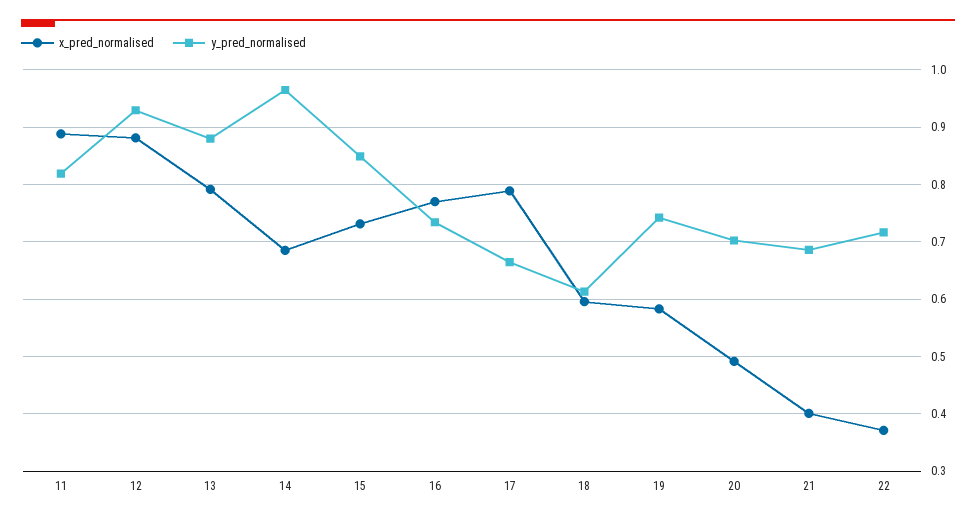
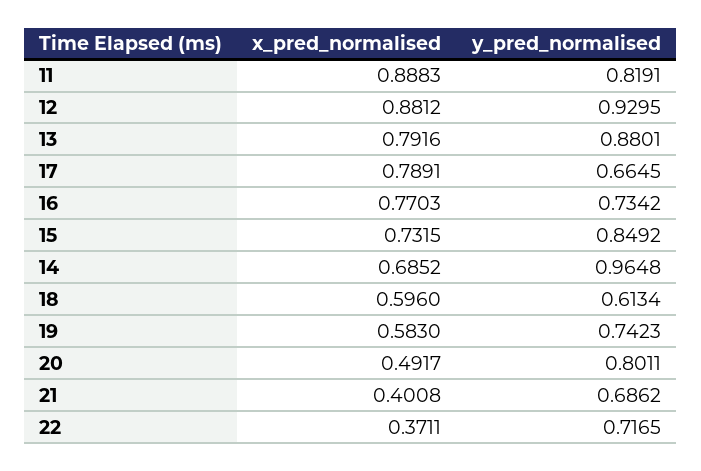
y_pred_normalised, 20: 0.7 -> 0.8011

